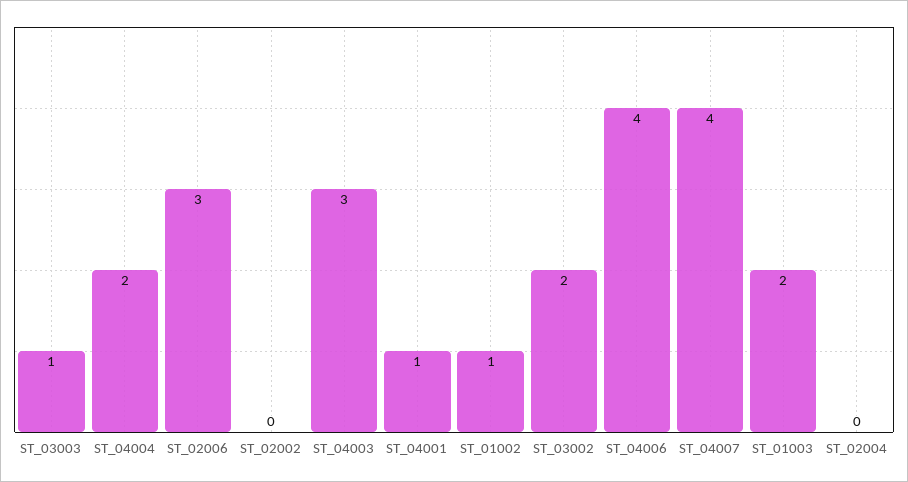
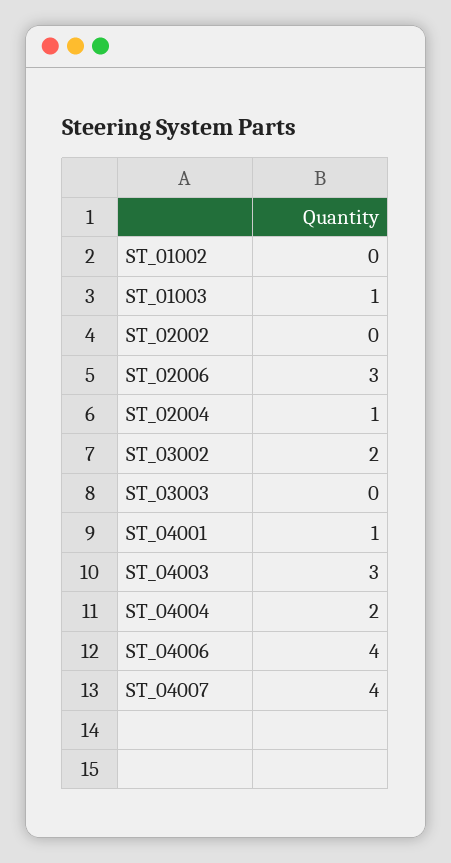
ST_03003: 1 -> 0
ST_01002: 1 -> 0
ST_01003: 2 -> 1
ST_02004: 0 -> 1

